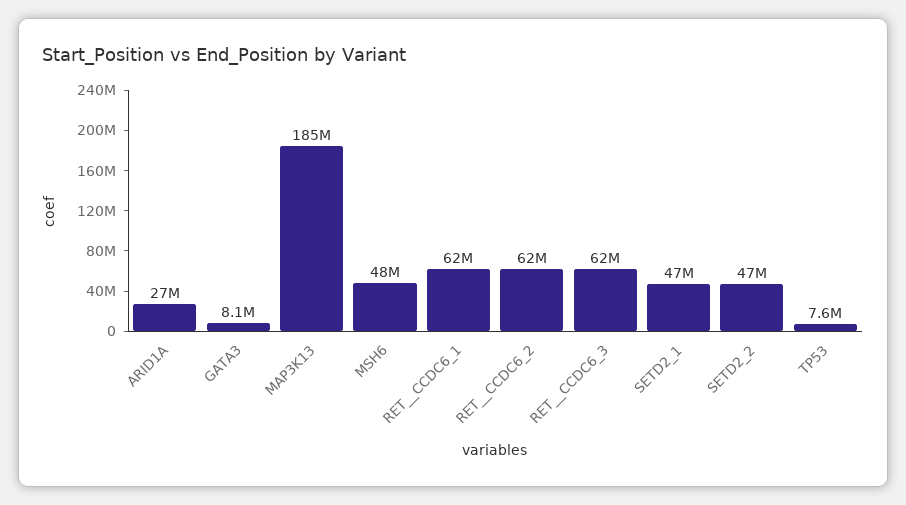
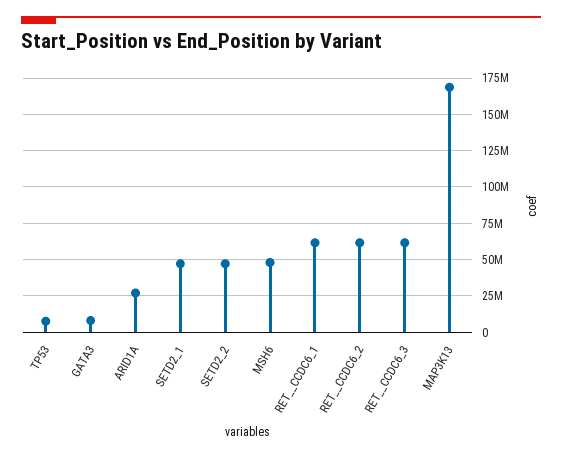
MAP3K13: 185000000 -> 170000000

